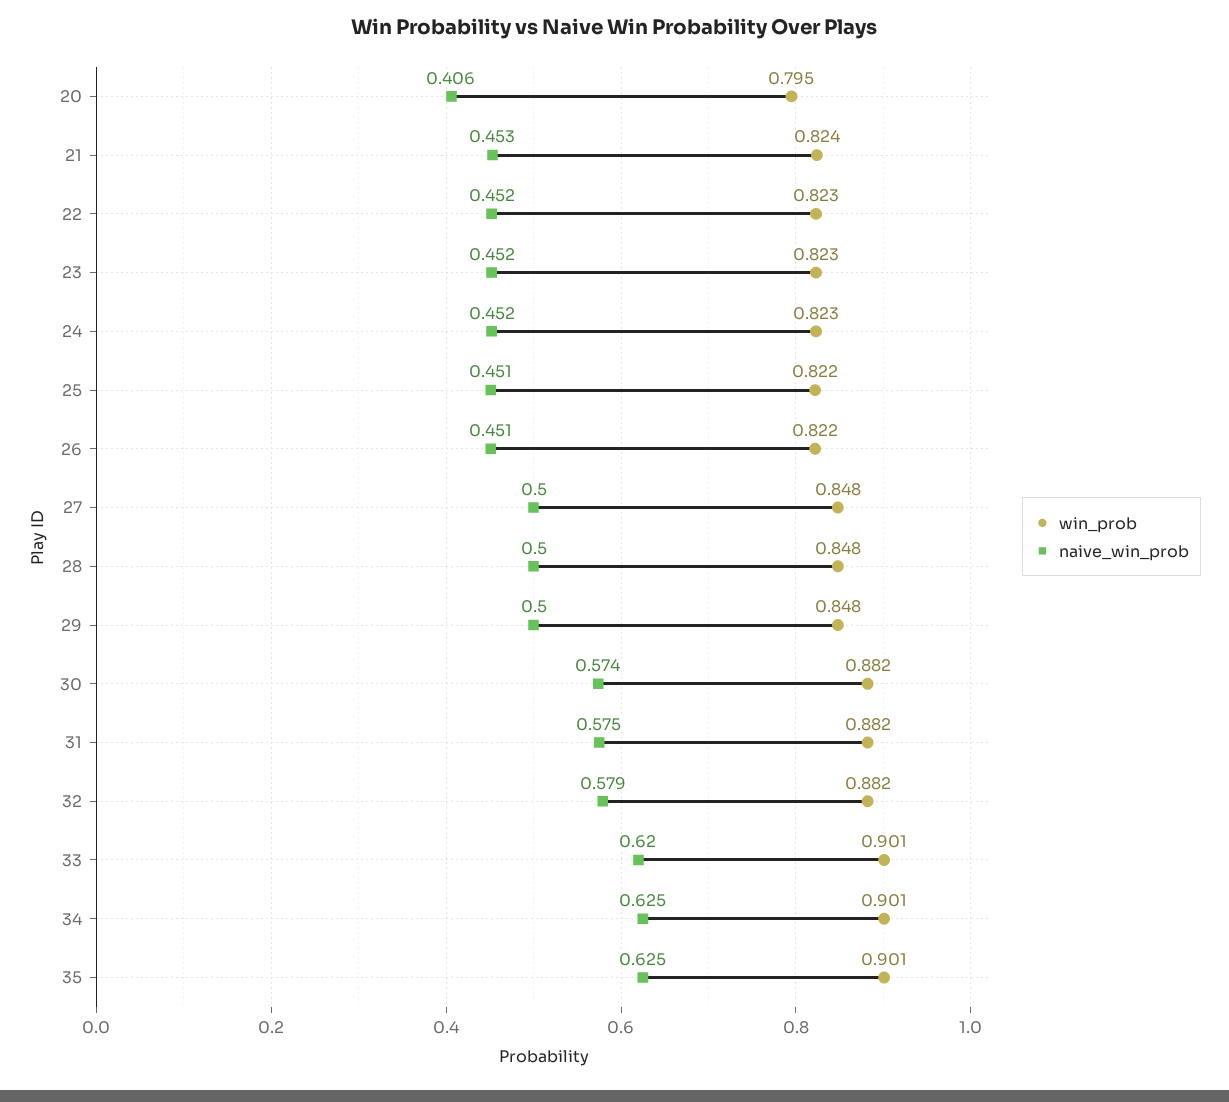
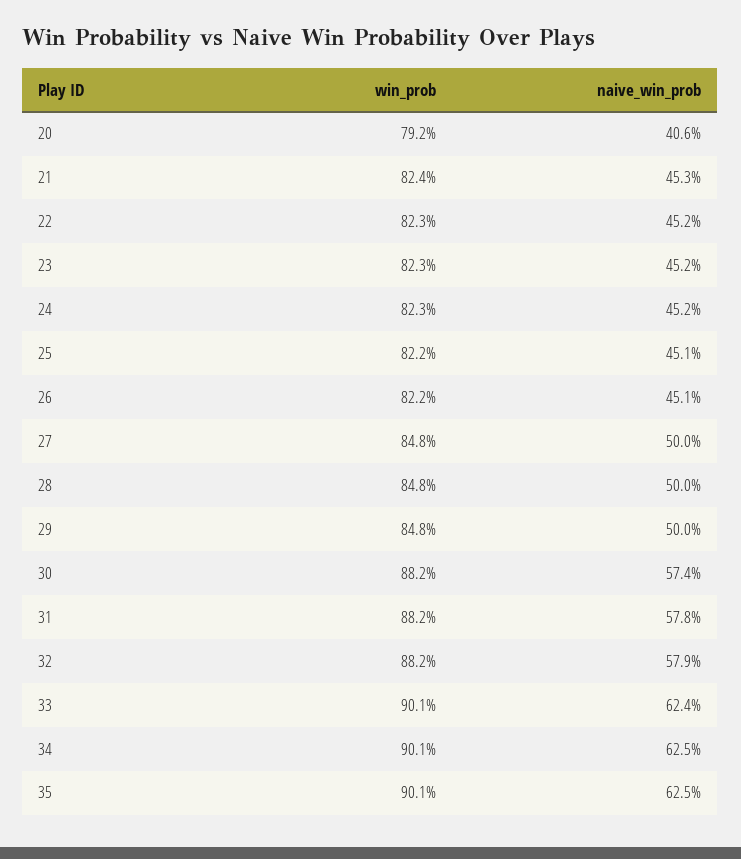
win_prob, 20: 0.795 -> 0.792
naive_win_prob, 31: 0.575 -> 0.578
naive_win_prob, 33: 0.62 -> 0.624

